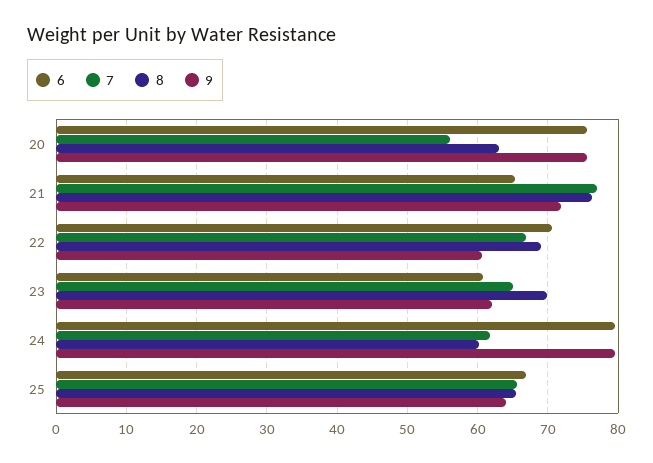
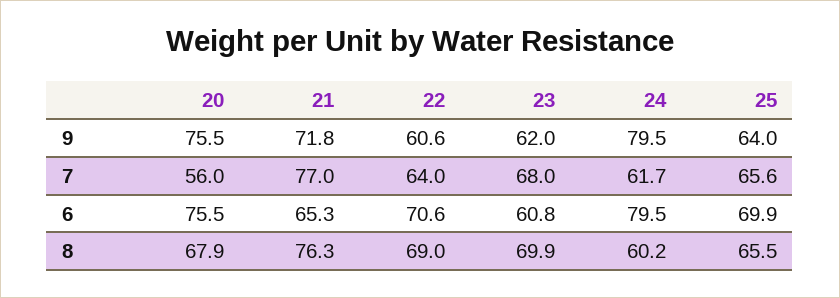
8, 20: 63 -> 67.9
7, 22: 67 -> 64
7, 23: 65 -> 68
6, 25: 67 -> 69.9

